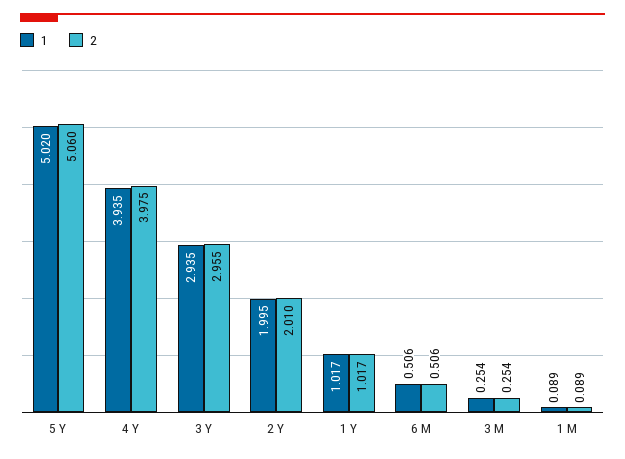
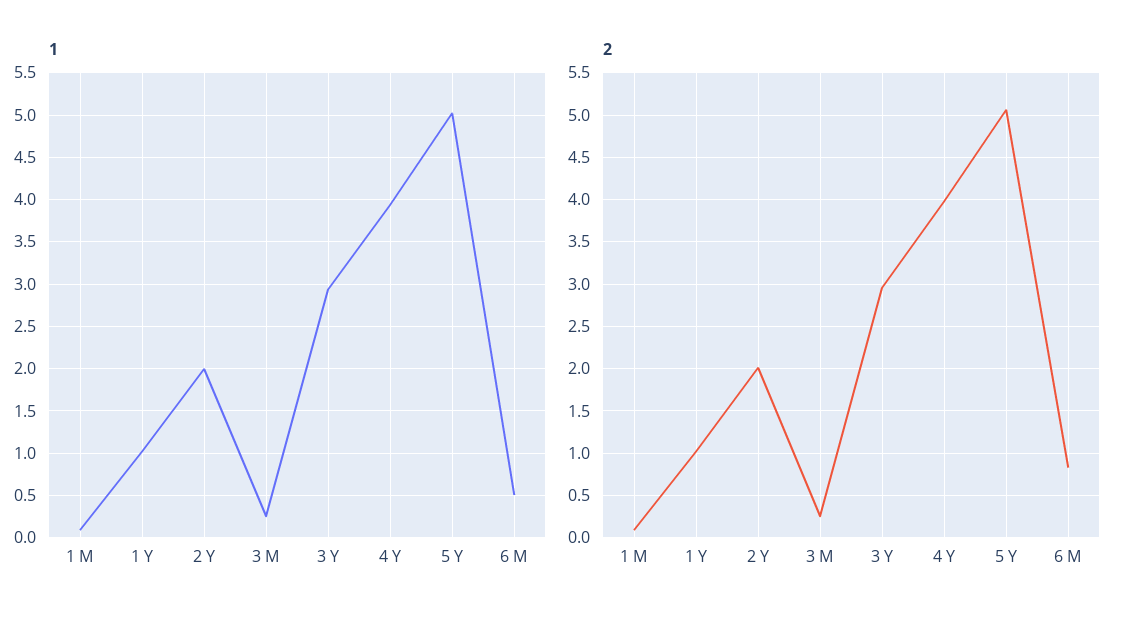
2, 6 M: 0.506 -> 0.8

